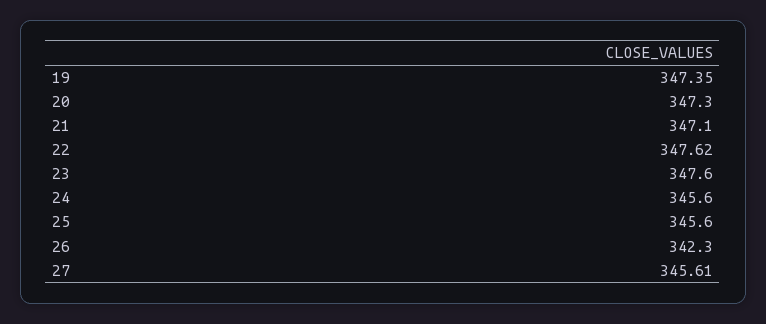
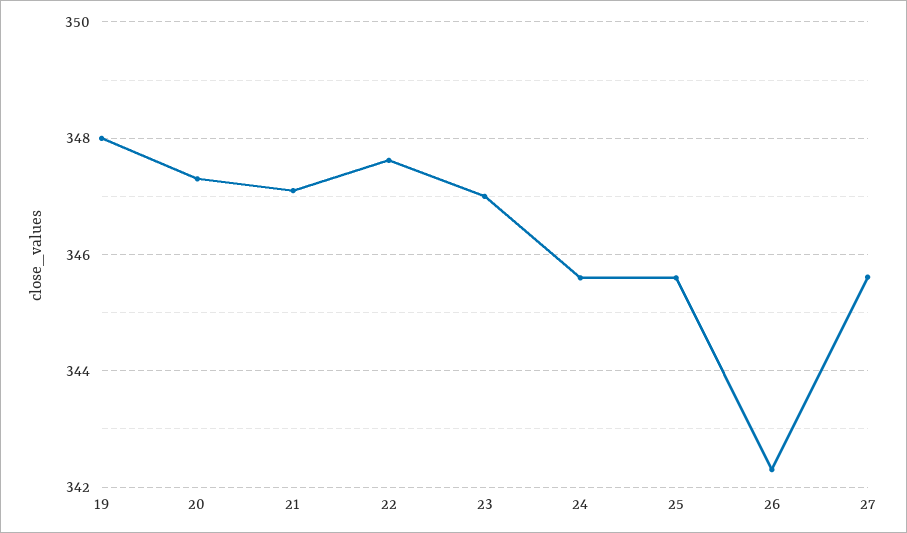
19: 347.35 -> 348
23: 347.6 -> 347

